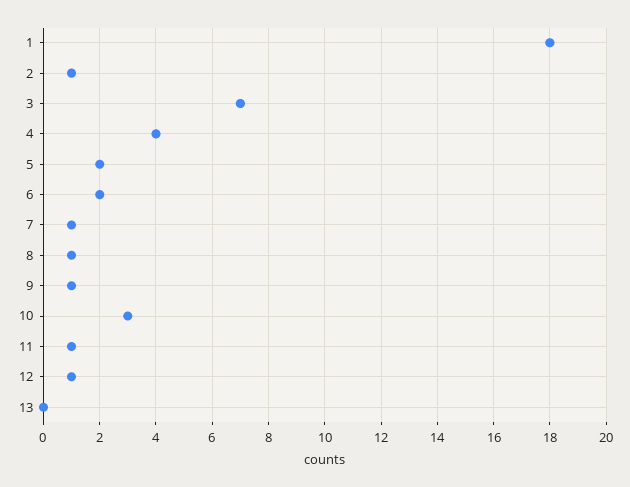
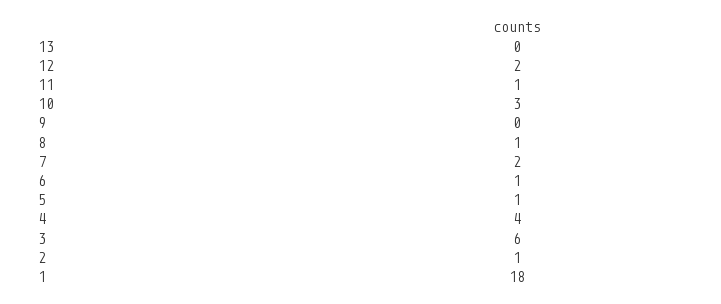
3: 7 -> 6
5: 2 -> 1
6: 2 -> 1
7: 1 -> 2
9: 1 -> 0
12: 1 -> 2

